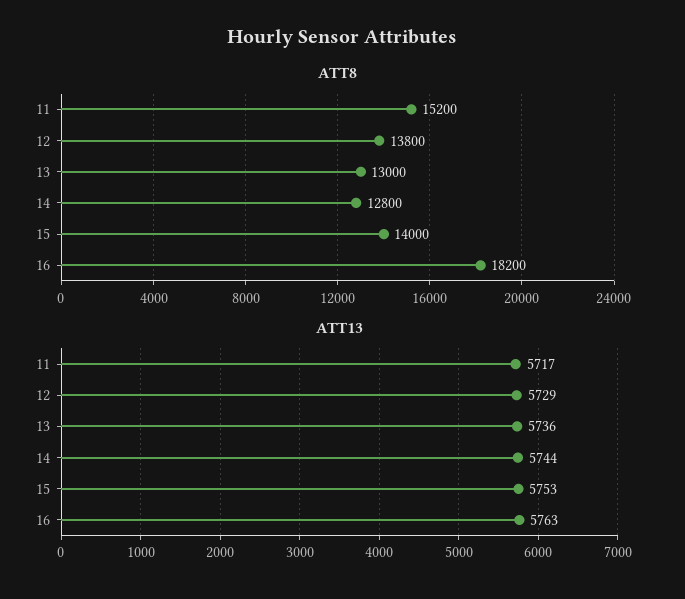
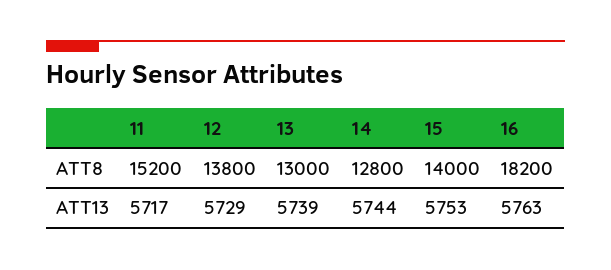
ATT13, 13: 5736 -> 5739

